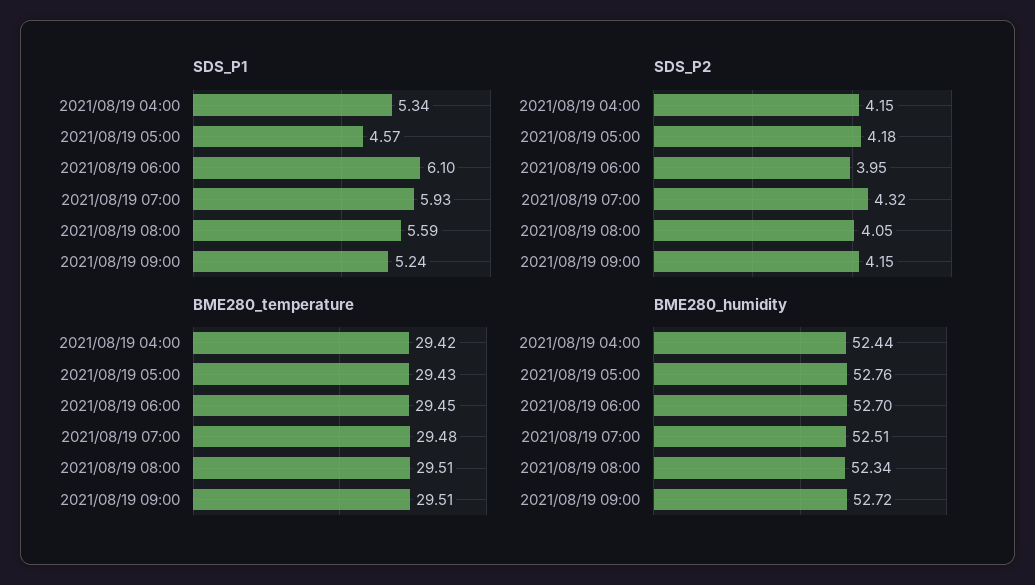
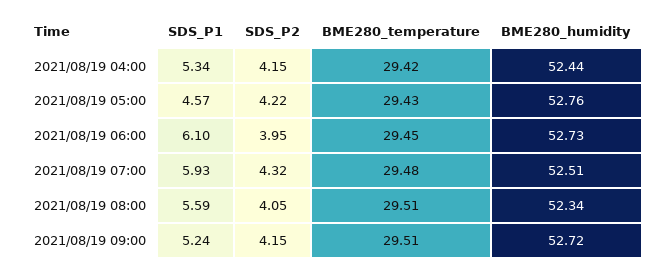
SDS_P2, 2021/08/19 05:00: 4.18 -> 4.22
BME280_humidity, 2021/08/19 06:00: 52.7 -> 52.73

